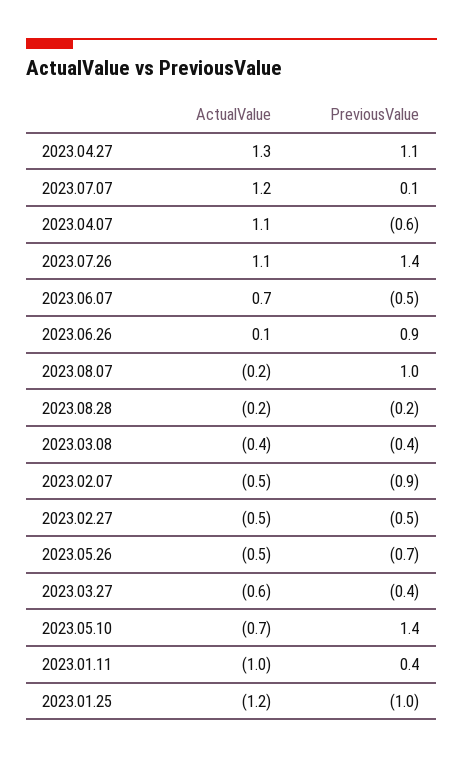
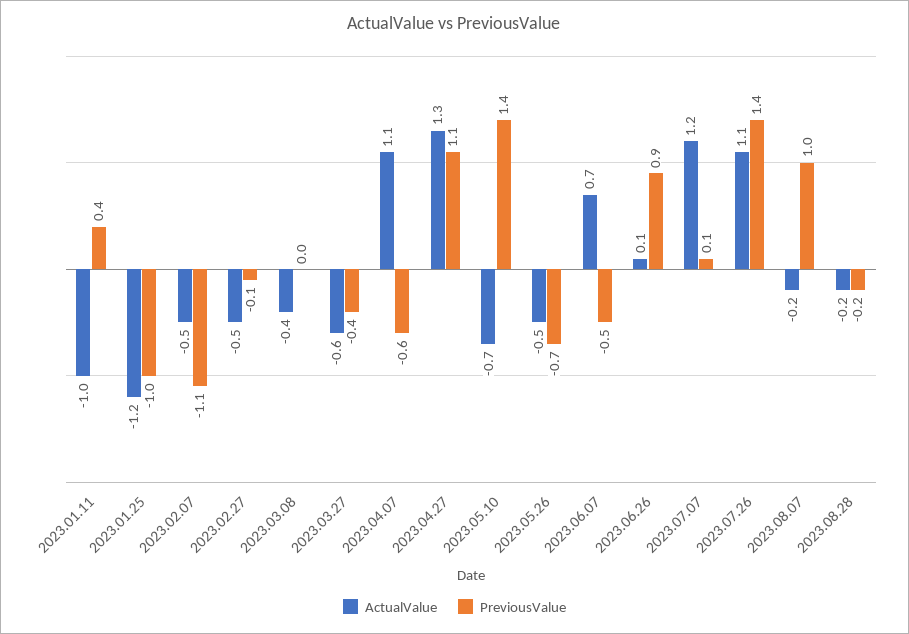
PreviousValue, 2023.03.08: -0.4 -> 0
PreviousValue, 2023.02.07: -0.9 -> -1.1
PreviousValue, 2023.02.27: -0.5 -> -0.1

